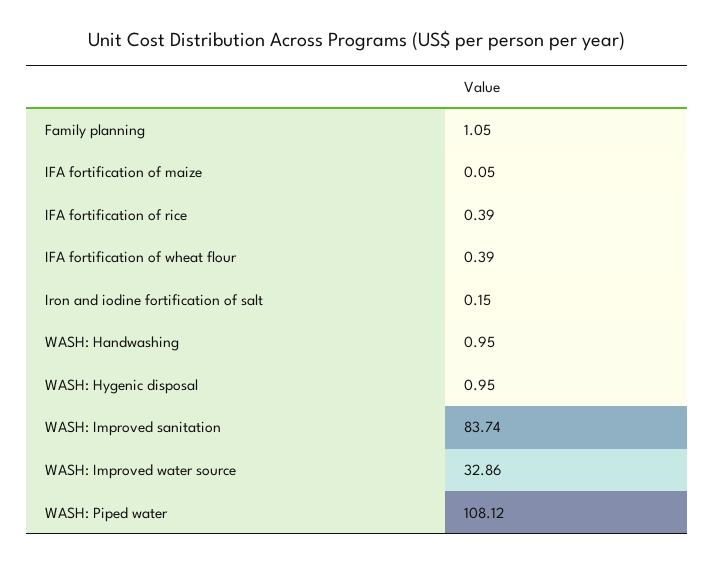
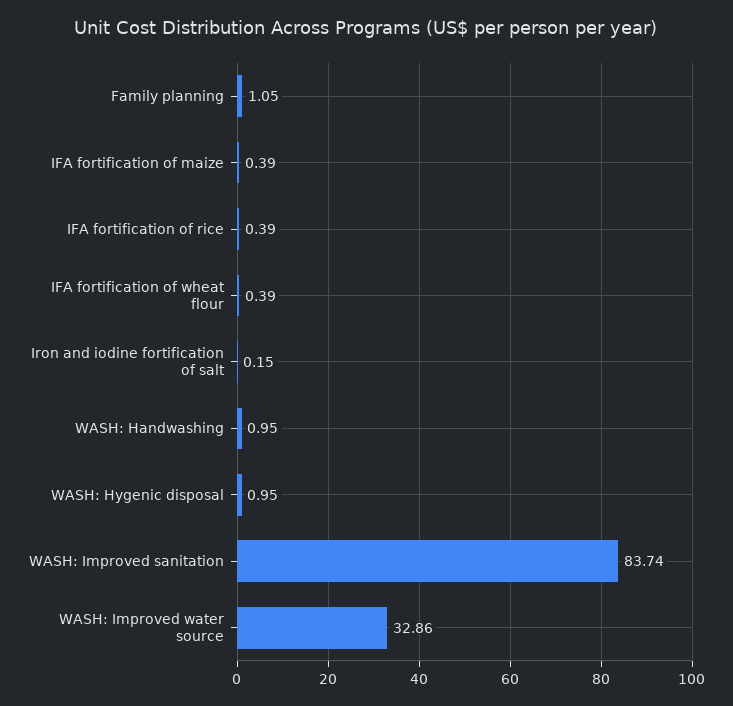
IFA fortification of maize: 0.05 -> 0.39
WASH: Piped water: 108.12 -> none

